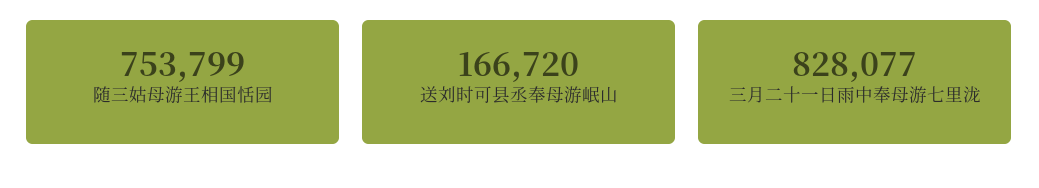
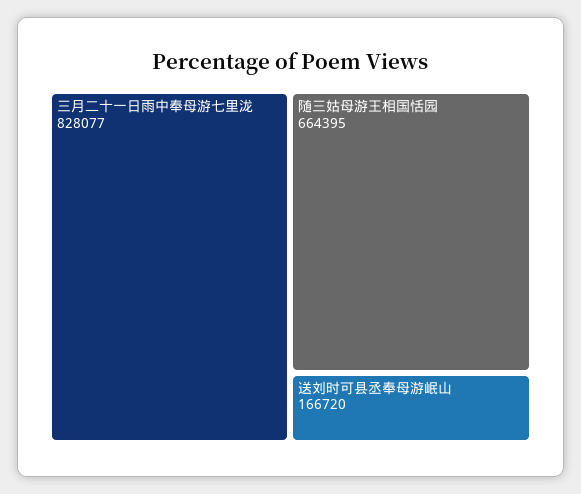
随三姑母游王相国恬园: 753799 -> 664395

